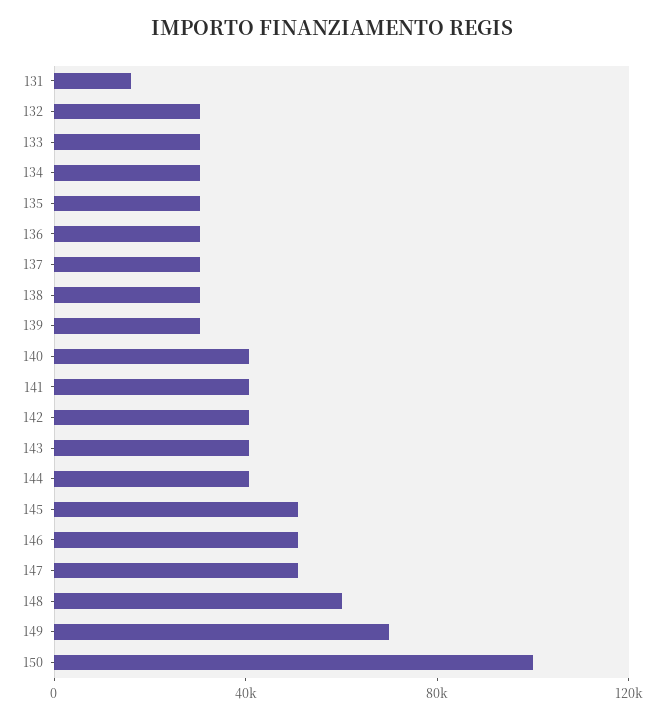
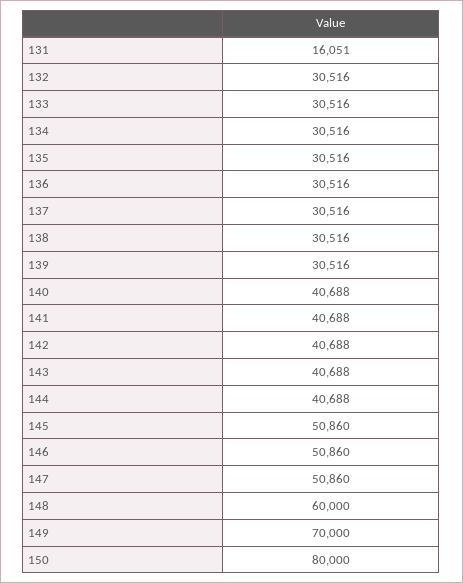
150: 100000 -> 80000

